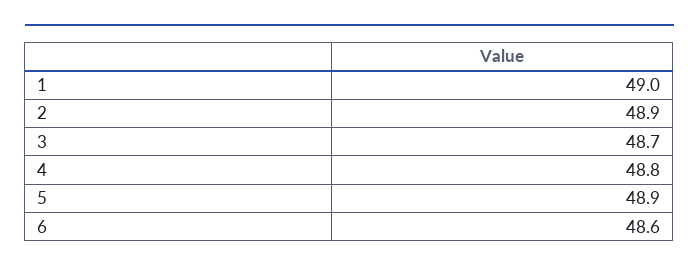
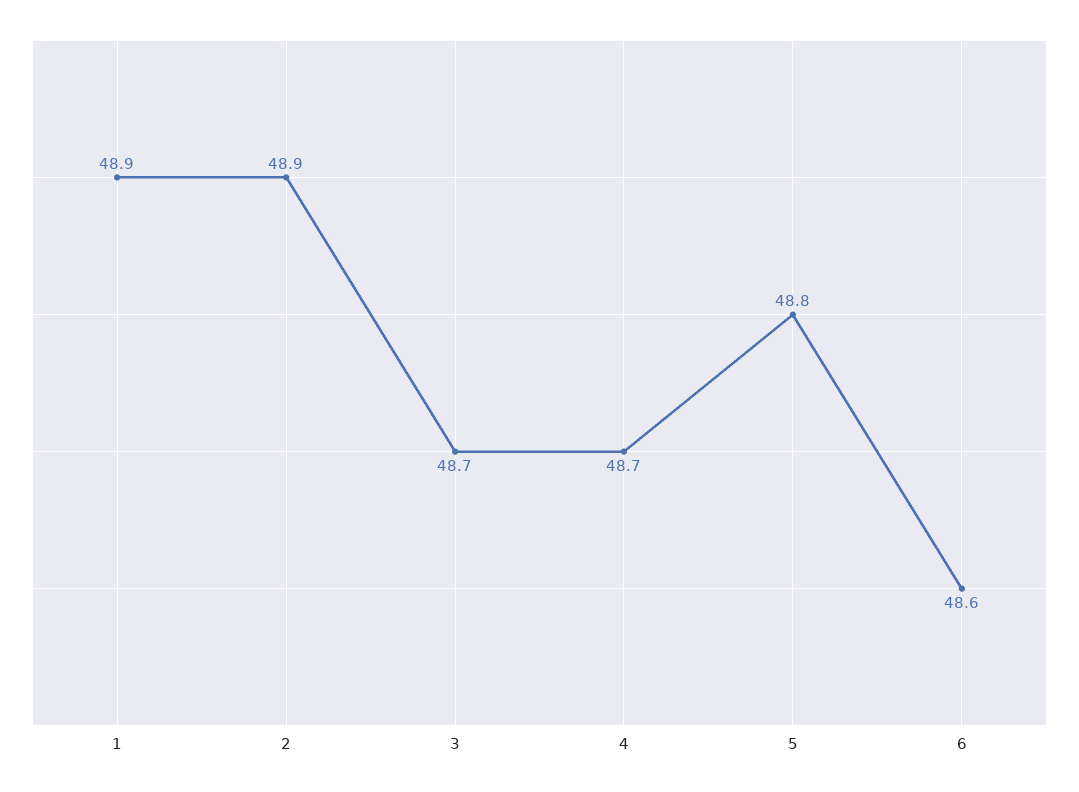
1: 49 -> 48.9
4: 48.8 -> 48.7
5: 48.9 -> 48.8

